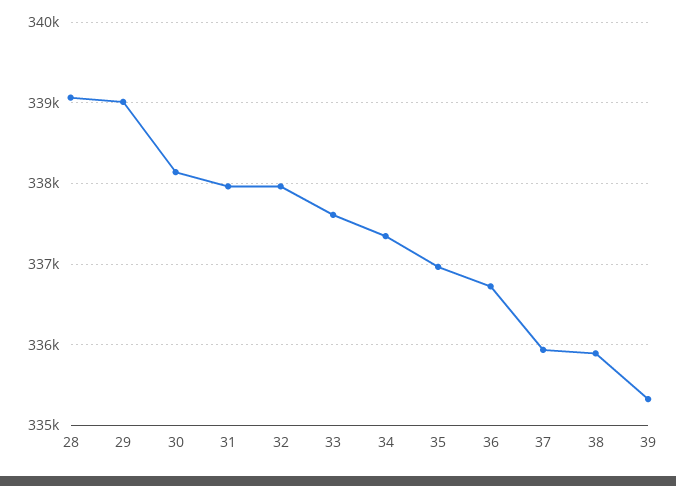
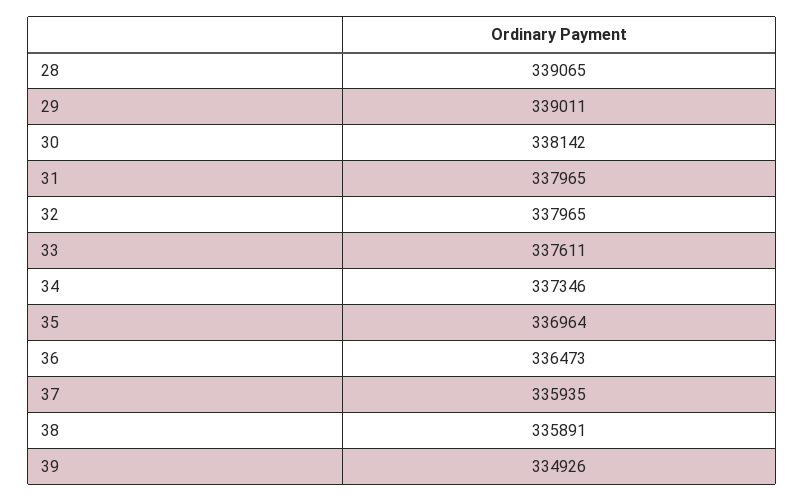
36: 336700 -> 336473
39: 335300 -> 334926

